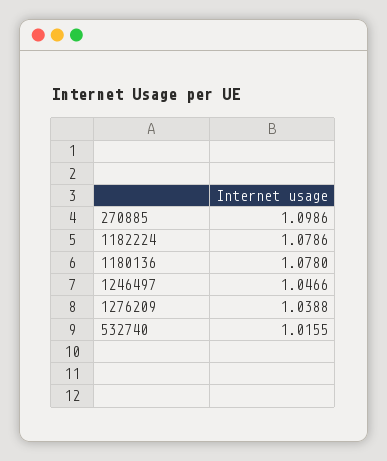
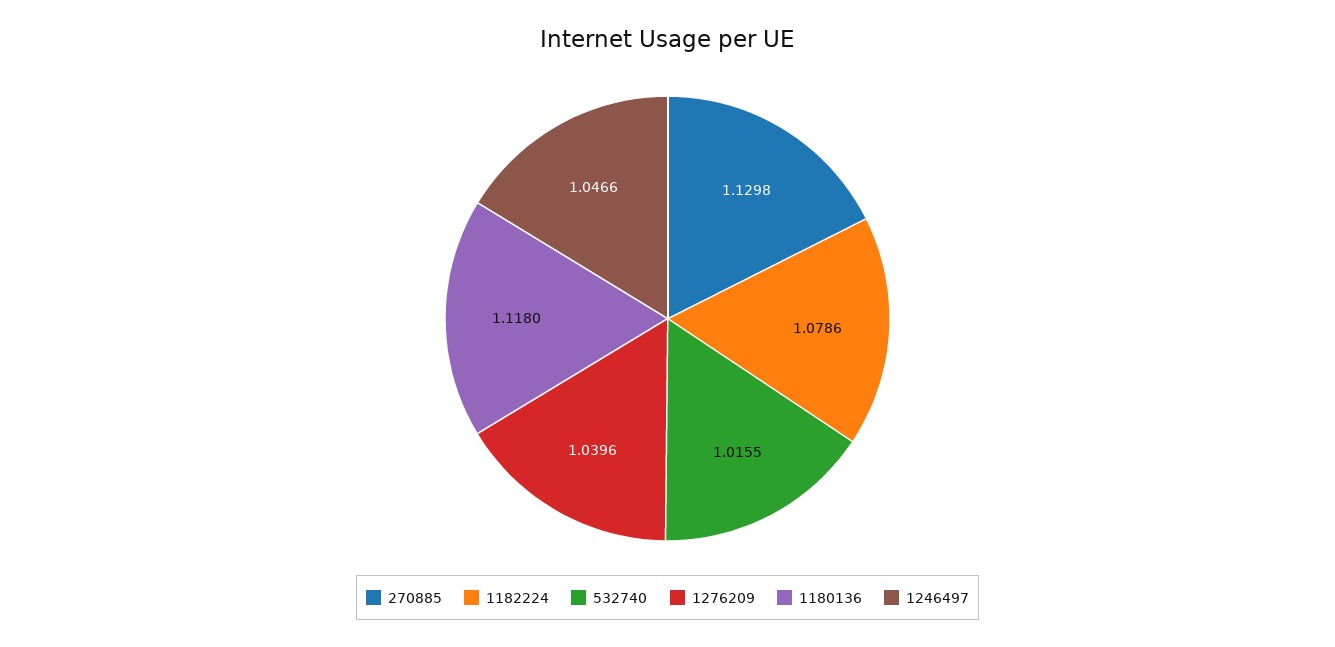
270885: 1.0986 -> 1.1298
1180136: 1.078 -> 1.118
1276209: 1.0388 -> 1.0396

